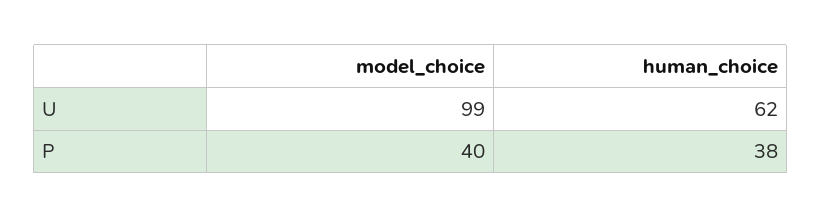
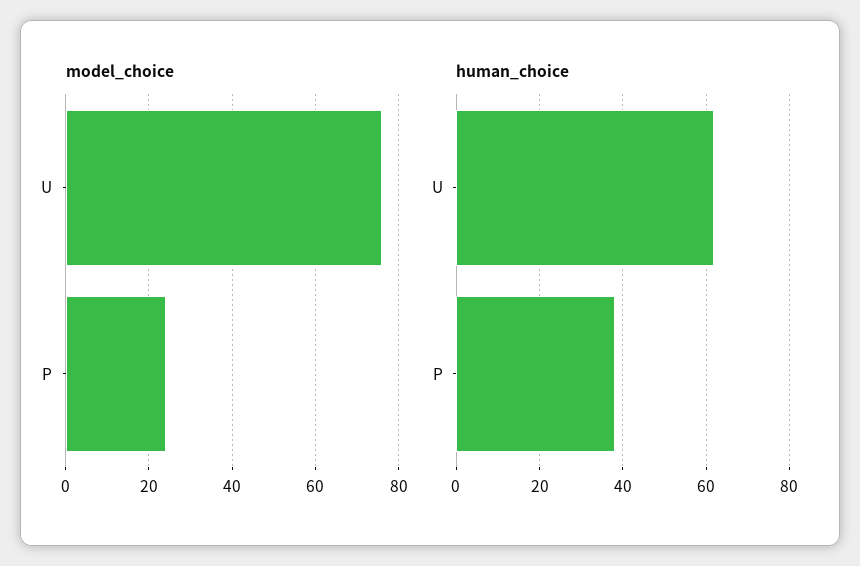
model_choice, U: 99 -> 75
model_choice, P: 40 -> 25

